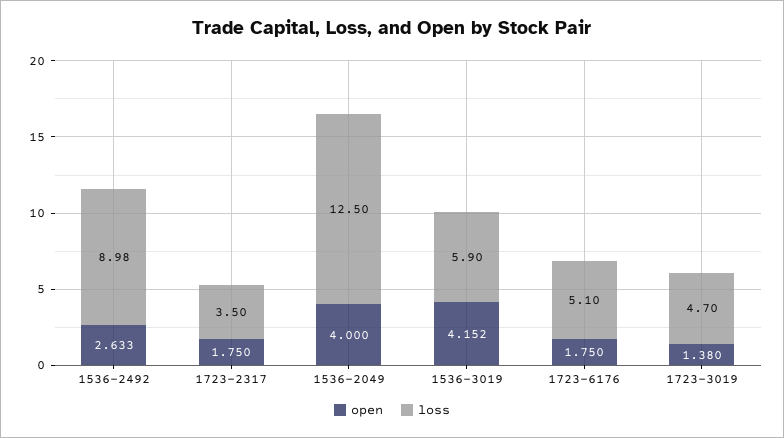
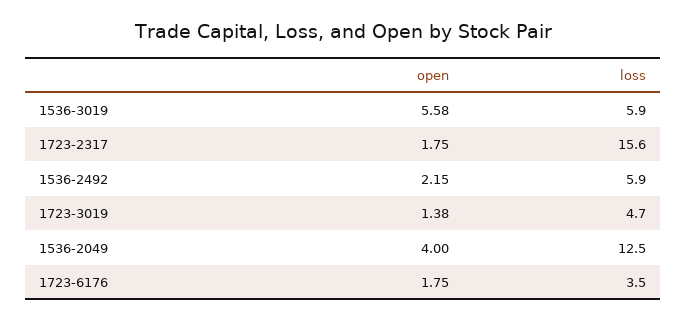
open, 1536-2492: 2.633 -> 2.15
loss, 1536-2492: 8.98 -> 5.9
loss, 1723-2317: 3.5 -> 15.6
open, 1536-3019: 4.152 -> 5.58
loss, 1723-6176: 5.1 -> 3.5

